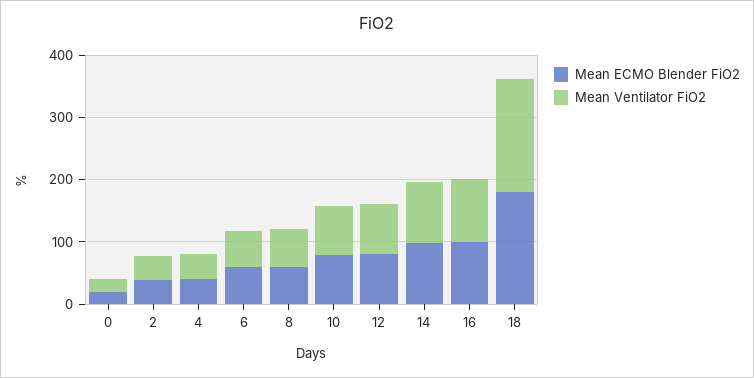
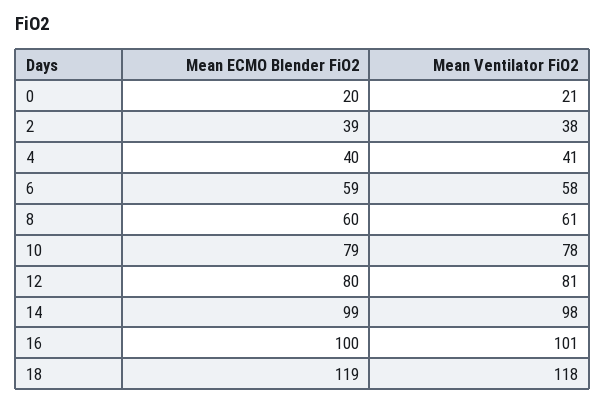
Mean ECMO Blender FiO2, 18: 180 -> 119
Mean Ventilator FiO2, 18: 180 -> 118

